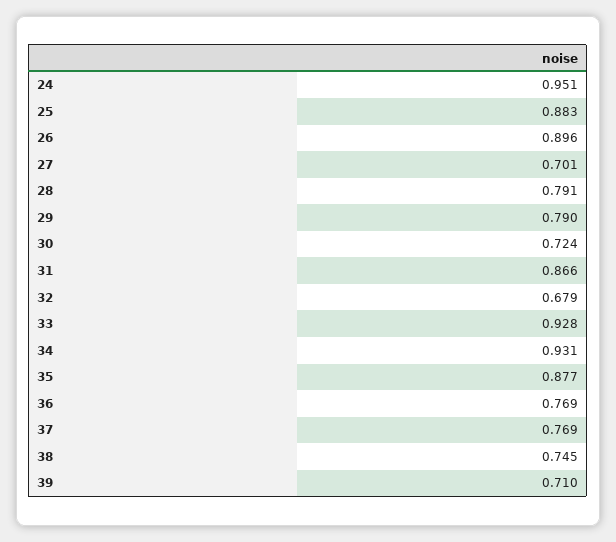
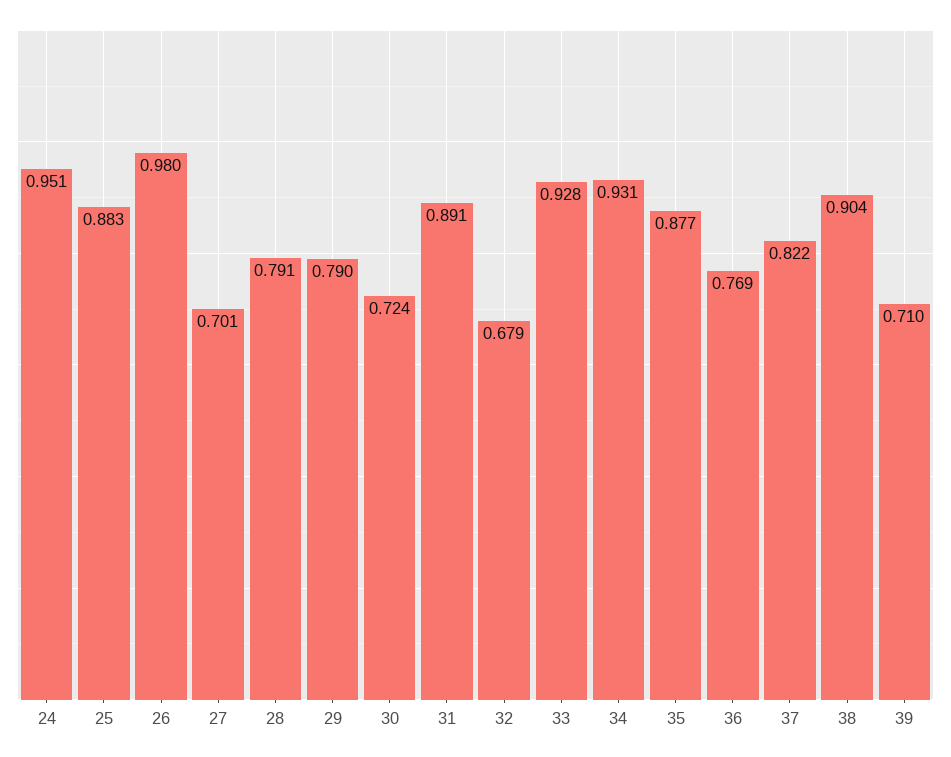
26: 0.896 -> 0.98
31: 0.866 -> 0.891
37: 0.769 -> 0.822
38: 0.745 -> 0.904

